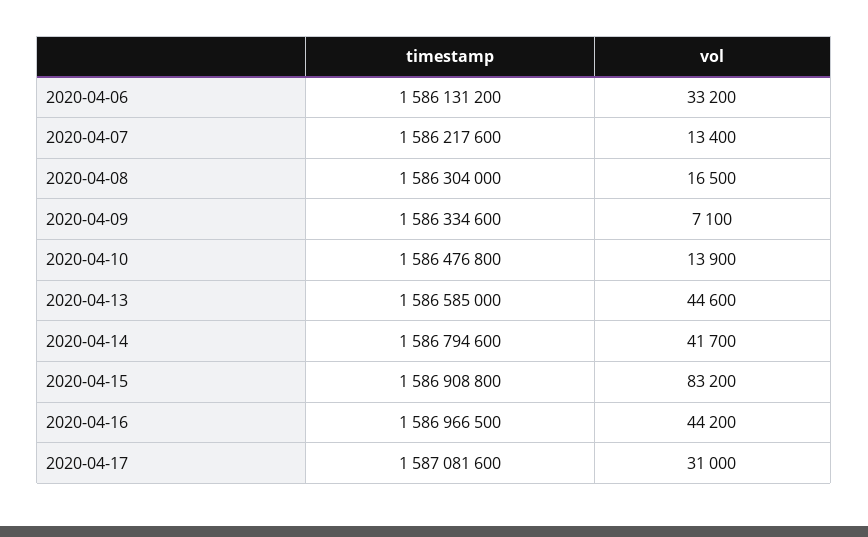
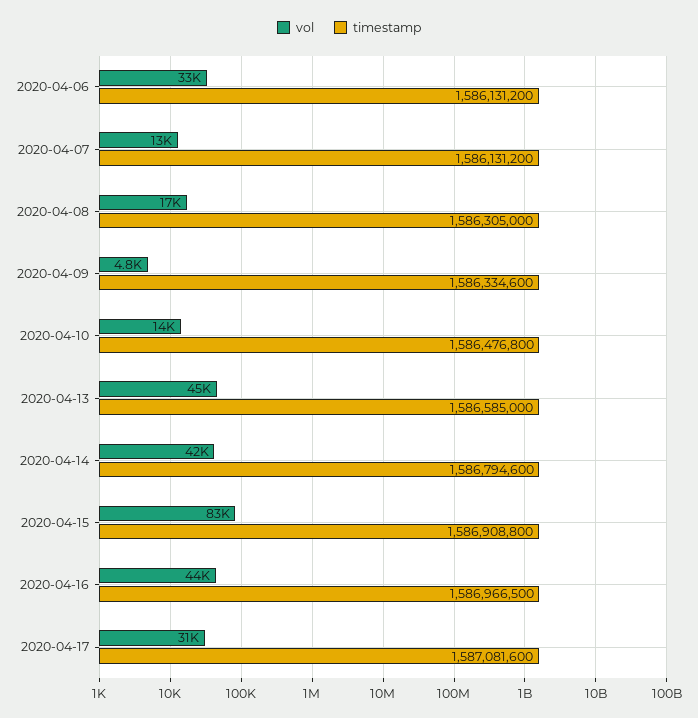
timestamp, 2020-04-07: 1586217600 -> 1586131200
timestamp, 2020-04-08: 1586304000 -> 1586305000
vol, 2020-04-09: 7100 -> 4800

